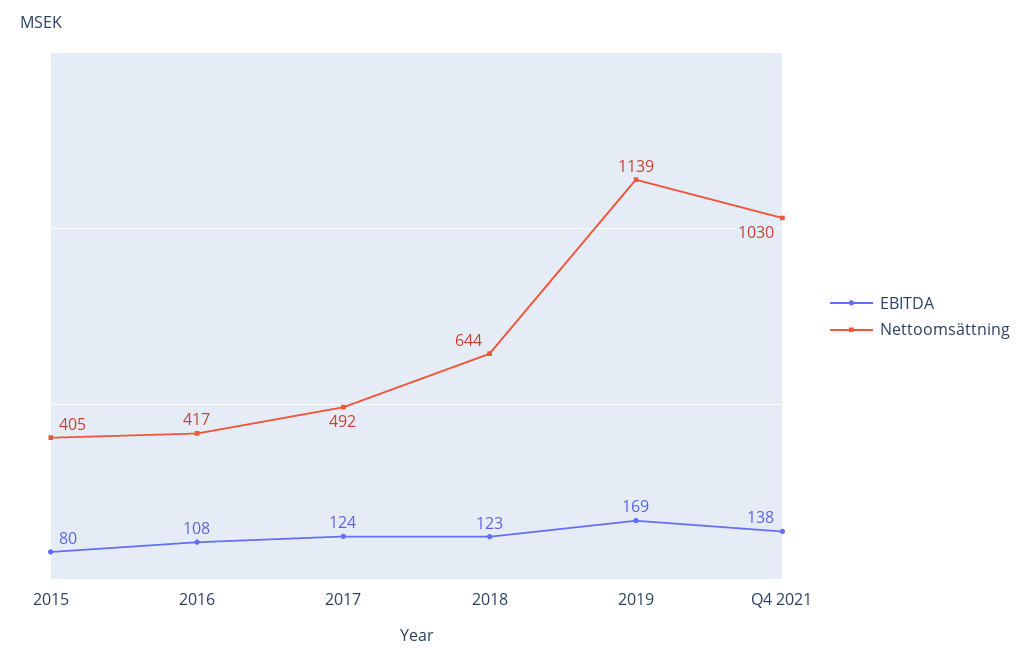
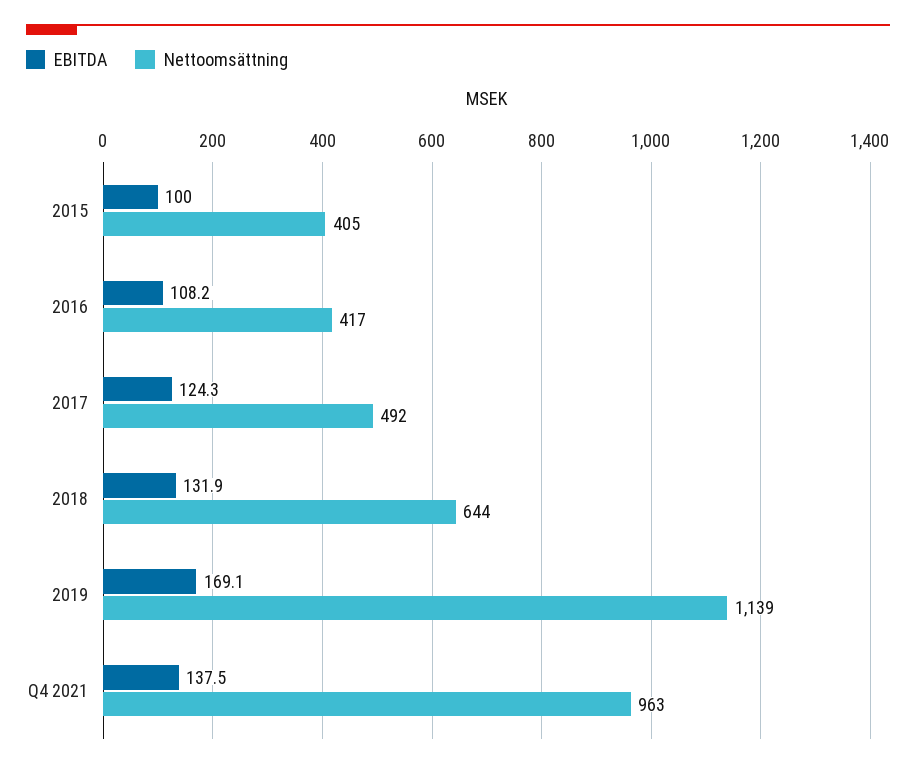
EBITDA, 2015: 80 -> 100
EBITDA, 2018: 123 -> 131.9
Nettoomsättning, Q4 2021: 1030 -> 963

